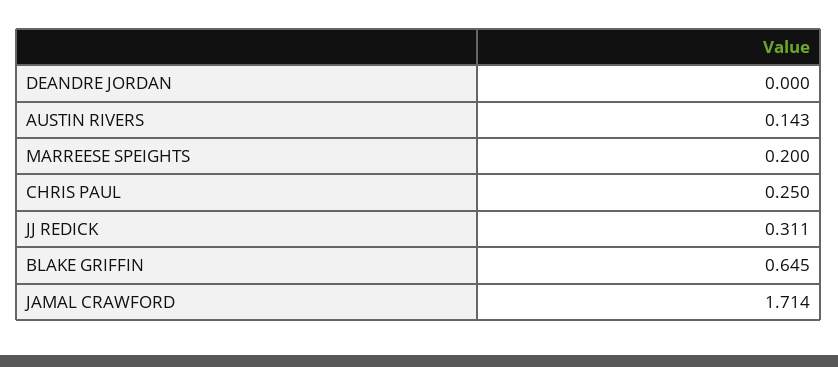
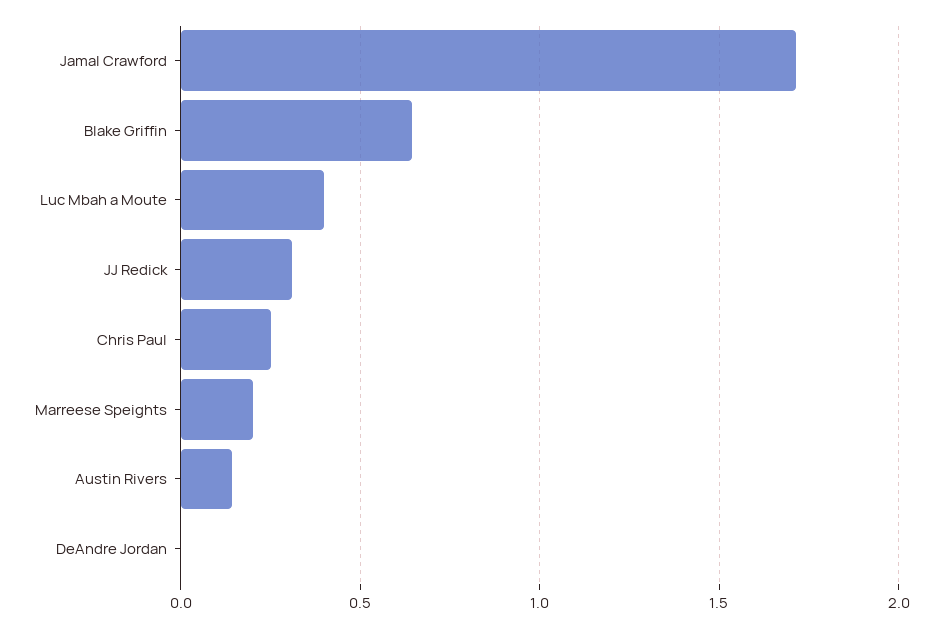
Luc Mbah a Moute: none -> 0.4

